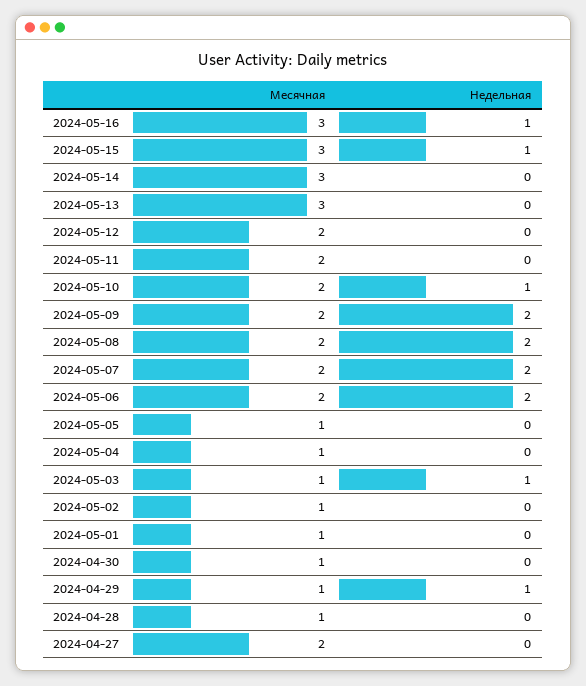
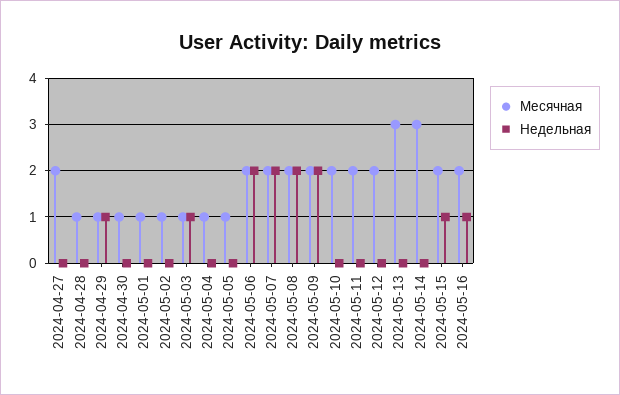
Месячная, 2024-05-16: 3 -> 2
Месячная, 2024-05-15: 3 -> 2
Недельная, 2024-05-10: 1 -> 0

